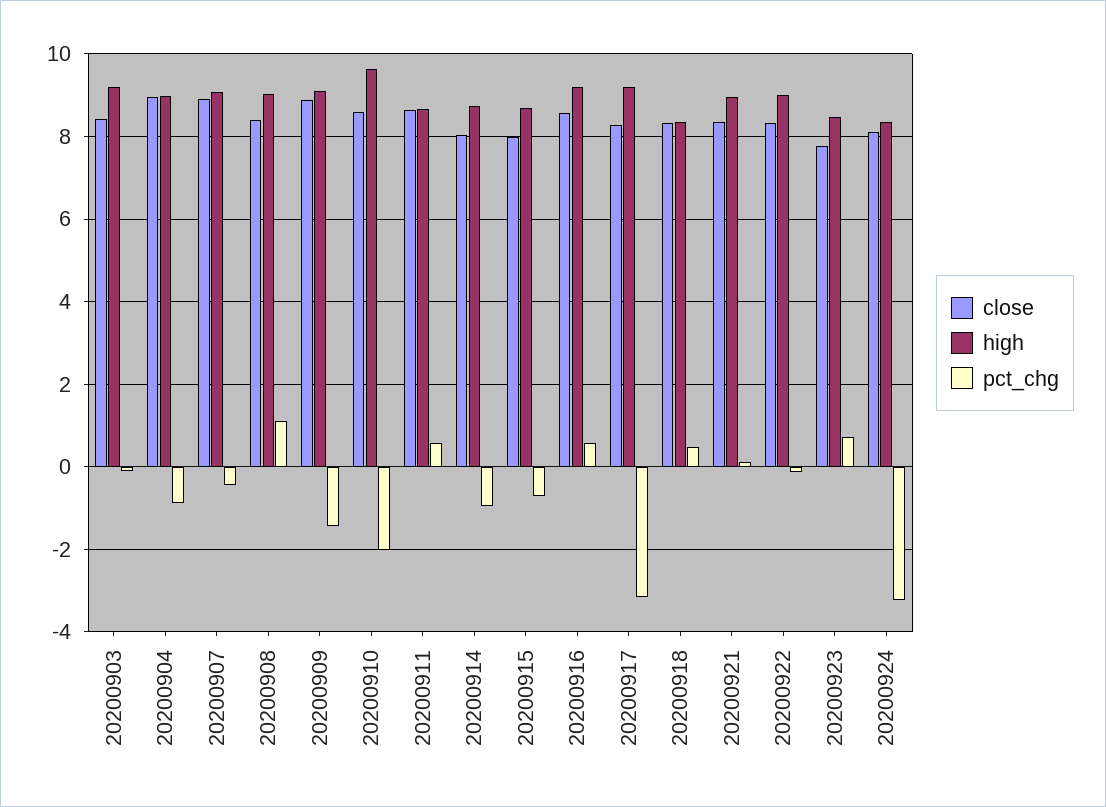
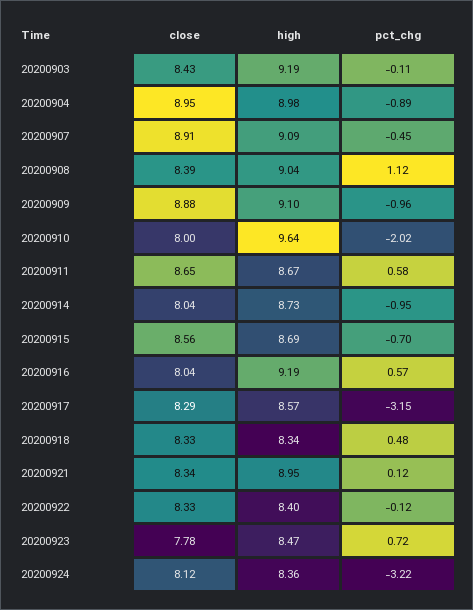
pct_chg, 20200909: -1.4 -> -0.96
close, 20200910: 8.6 -> 8
close, 20200915: 8 -> 8.56
close, 20200916: 8.6 -> 8.04
high, 20200917: 9.2 -> 8.57
high, 20200922: 9 -> 8.4

